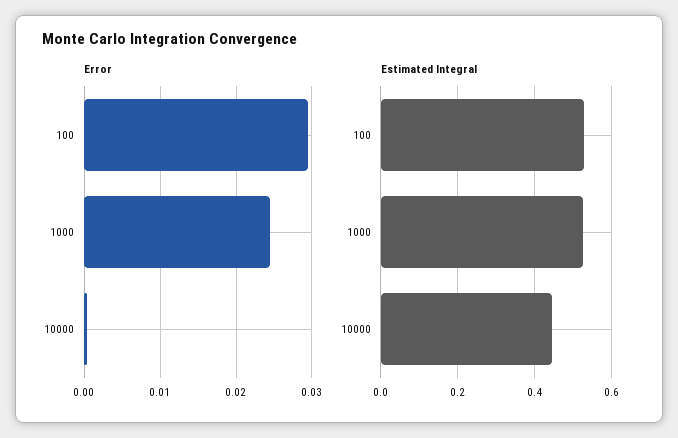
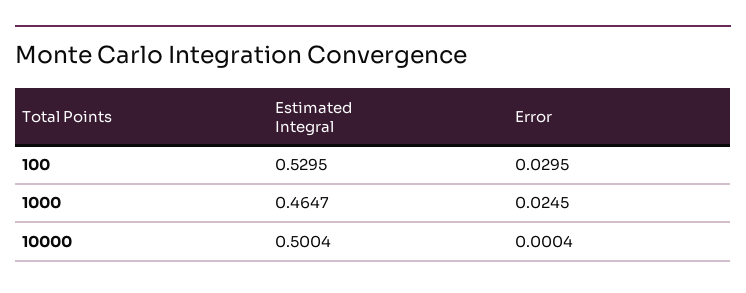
Estimated Integral, 1000: 0.52 -> 0.4647
Estimated Integral, 10000: 0.44 -> 0.5004

